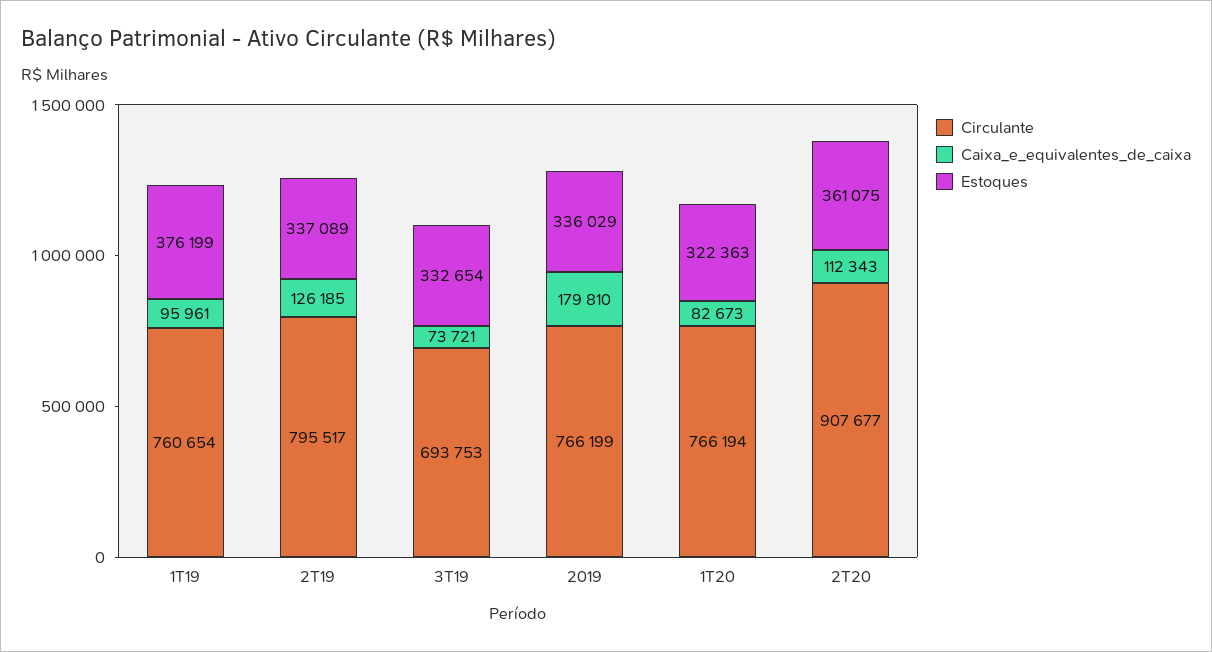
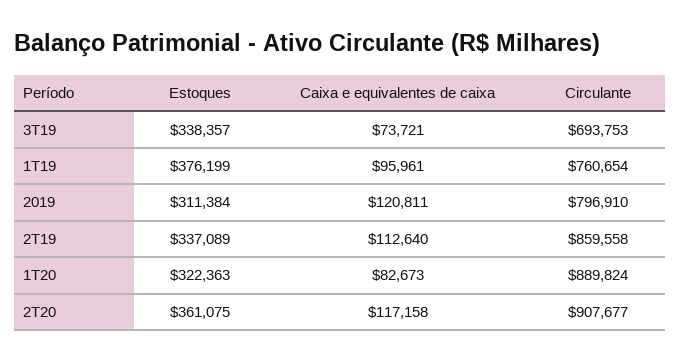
Circulante, 2T19: 795517 -> 859558
Caixa_e_equivalentes_de_caixa, 2T19: 126185 -> 112640
Estoques, 3T19: 332654 -> 338357
Circulante, 2019: 766199 -> 796910
Caixa_e_equivalentes_de_caixa, 2019: 179810 -> 120811
Estoques, 2019: 336029 -> 311384
Circulante, 1T20: 766194 -> 889824
Caixa_e_equivalentes_de_caixa, 2T20: 112343 -> 117158

